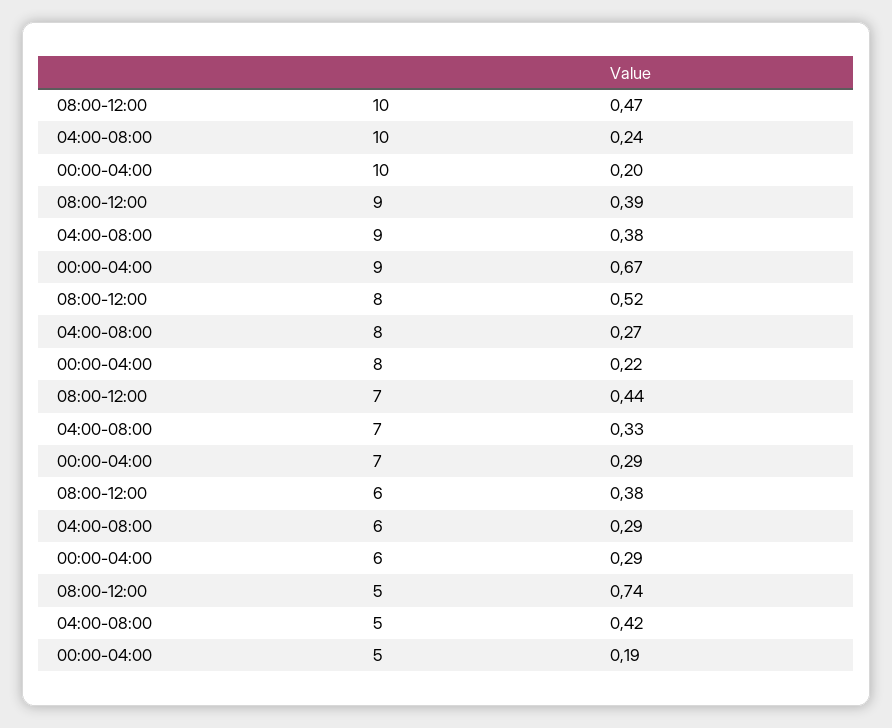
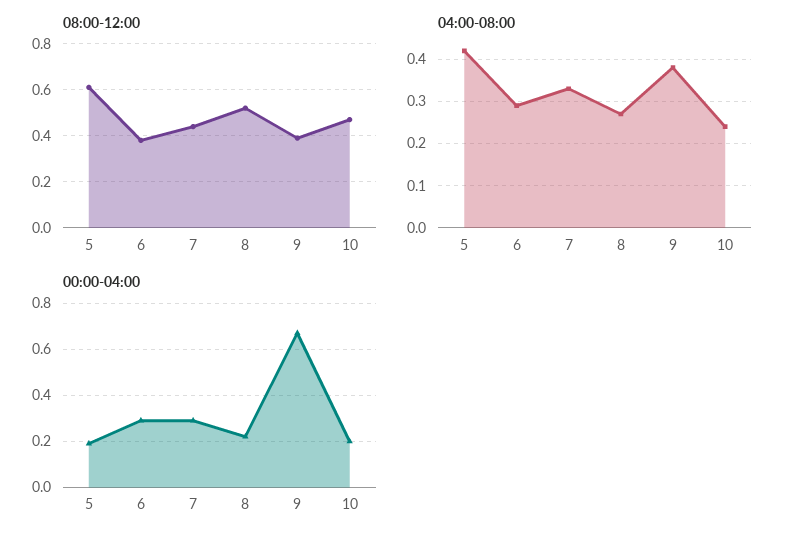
08:00-12:00, 5: 0.74 -> 0.6

